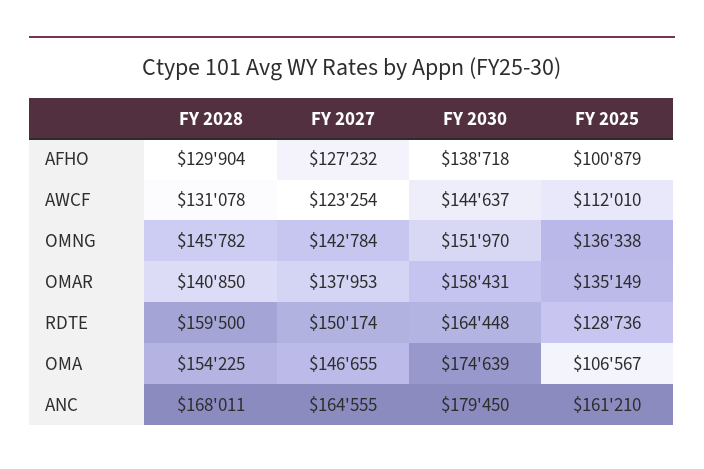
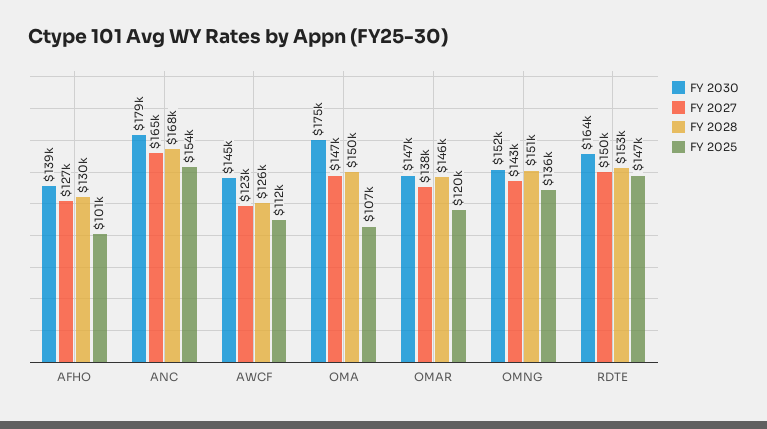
FY 2028, AWCF: 131078 -> 126000
FY 2028, OMNG: 145782 -> 151000
FY 2028, OMAR: 140850 -> 146000
FY 2030, OMAR: 158431 -> 147000
FY 2025, OMAR: 135149 -> 120000
FY 2028, RDTE: 159500 -> 153000
FY 2025, RDTE: 128736 -> 147000
FY 2028, OMA: 154225 -> 150000
FY 2025, ANC: 161210 -> 154000

